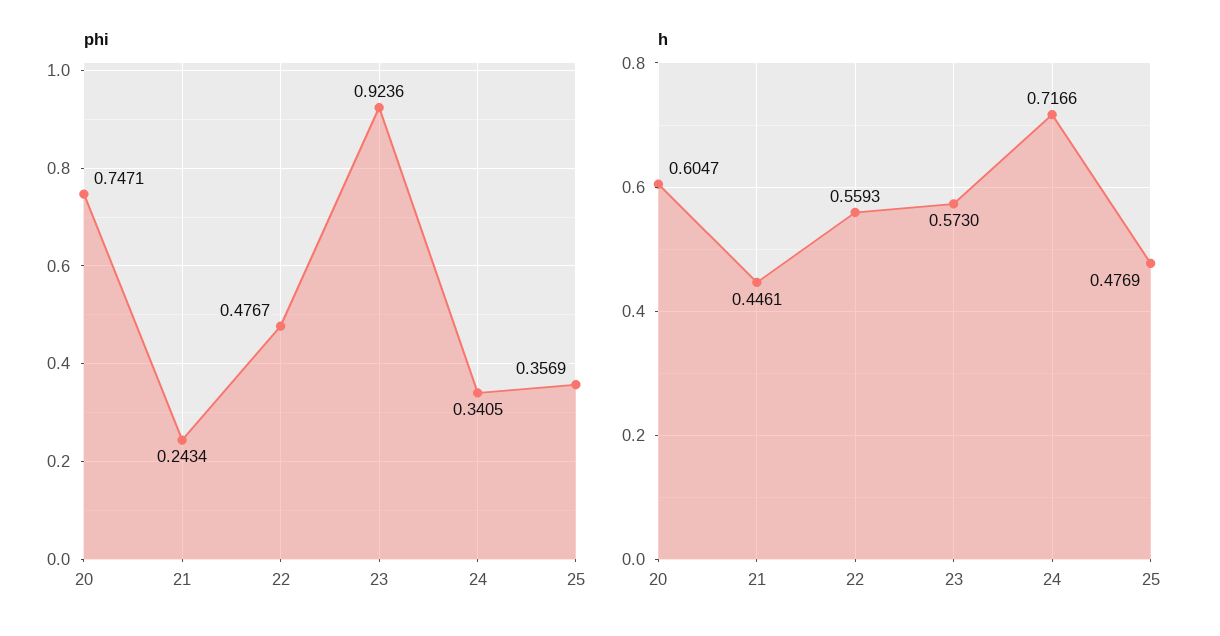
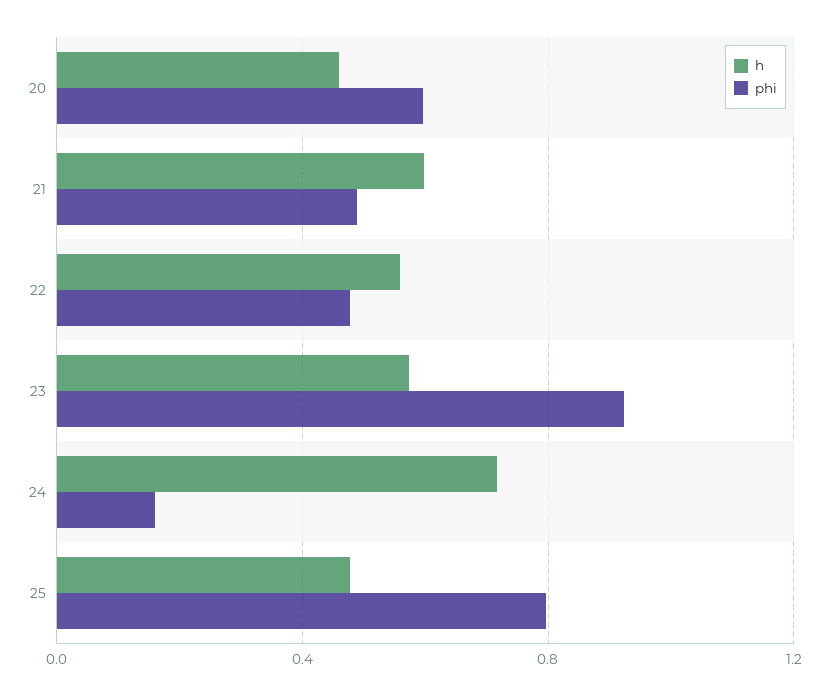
phi, 20: 0.7471 -> 0.6
phi, 21: 0.2434 -> 0.5
phi, 24: 0.3405 -> 0.15
phi, 25: 0.3569 -> 0.8
h, 20: 0.6047 -> 0.45
h, 21: 0.4461 -> 0.6

